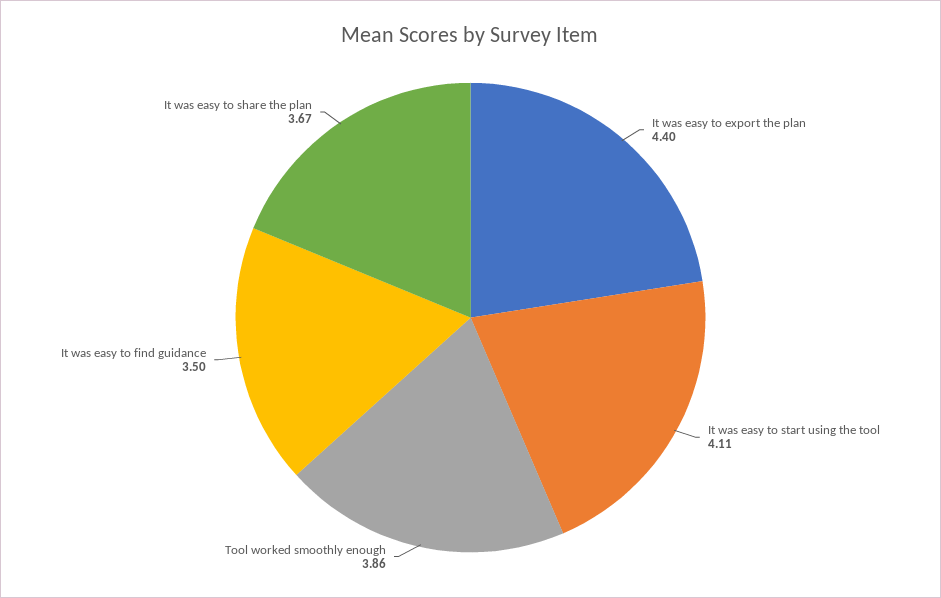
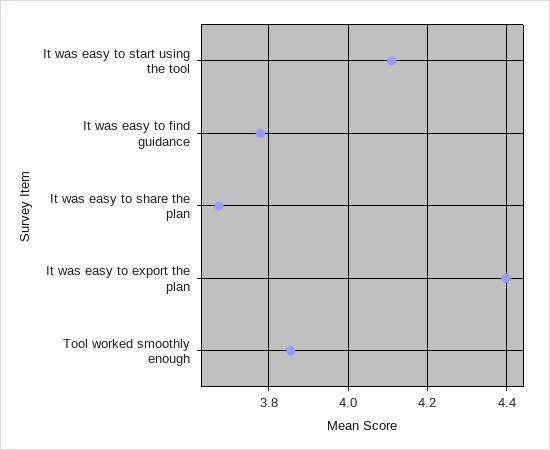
It was easy to find guidance: 3.5 -> 3.78

